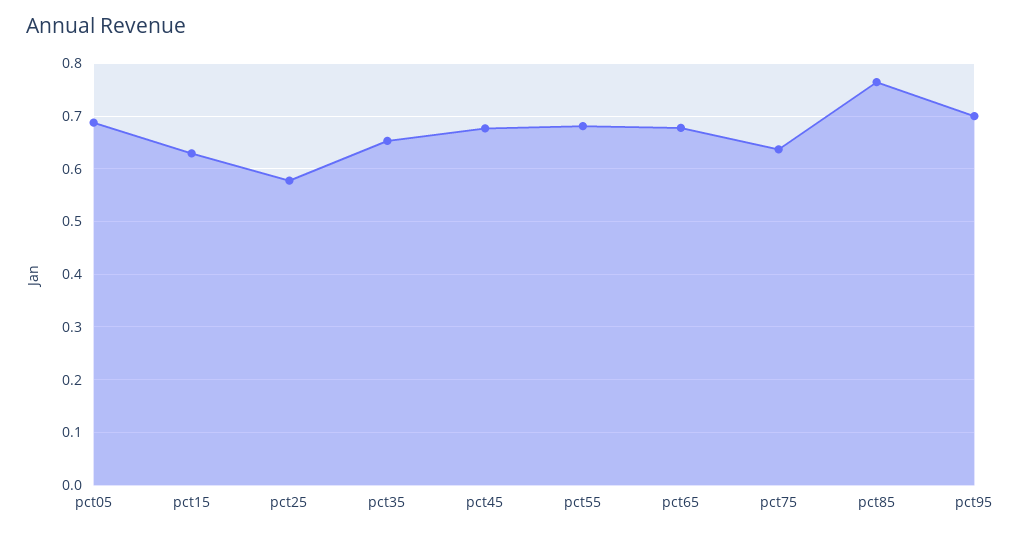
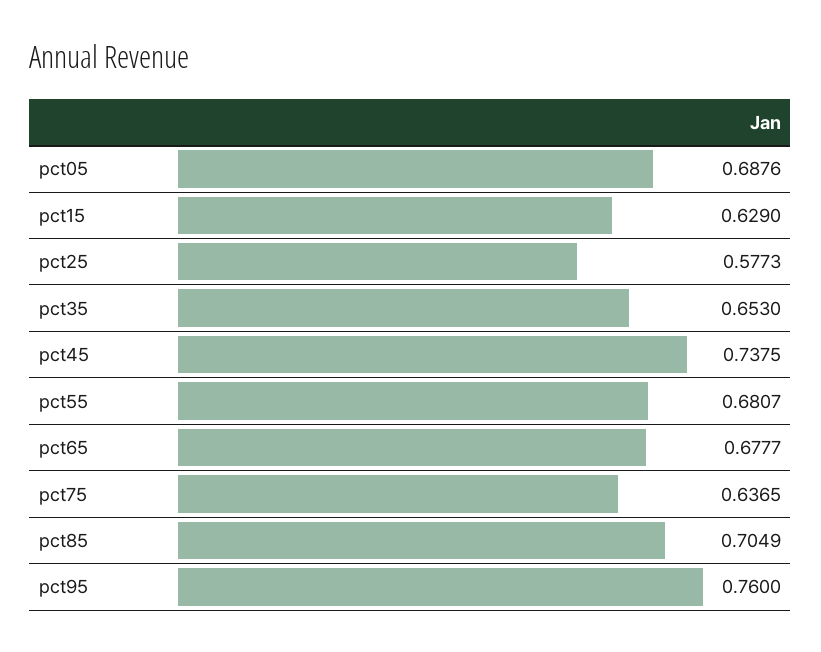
pct45: 0.68 -> 0.7375
pct85: 0.76 -> 0.7049
pct95: 0.7 -> 0.76

